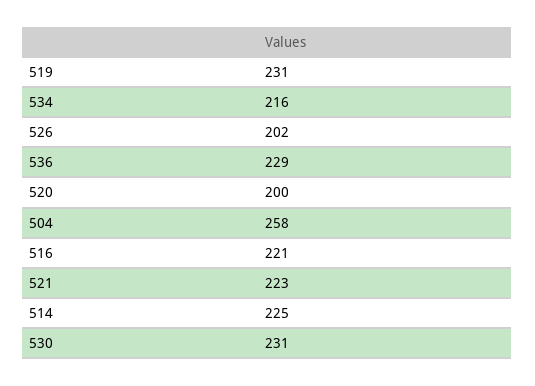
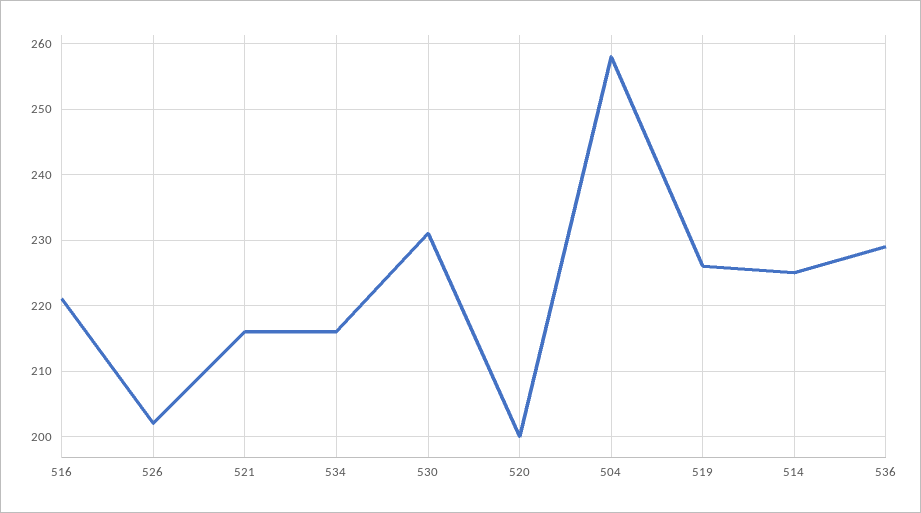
519: 231 -> 226
521: 223 -> 216

